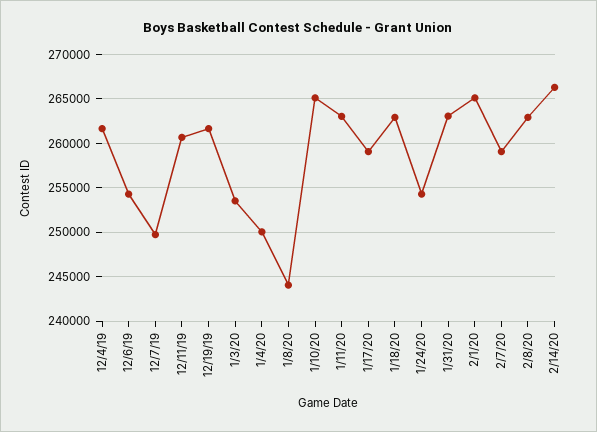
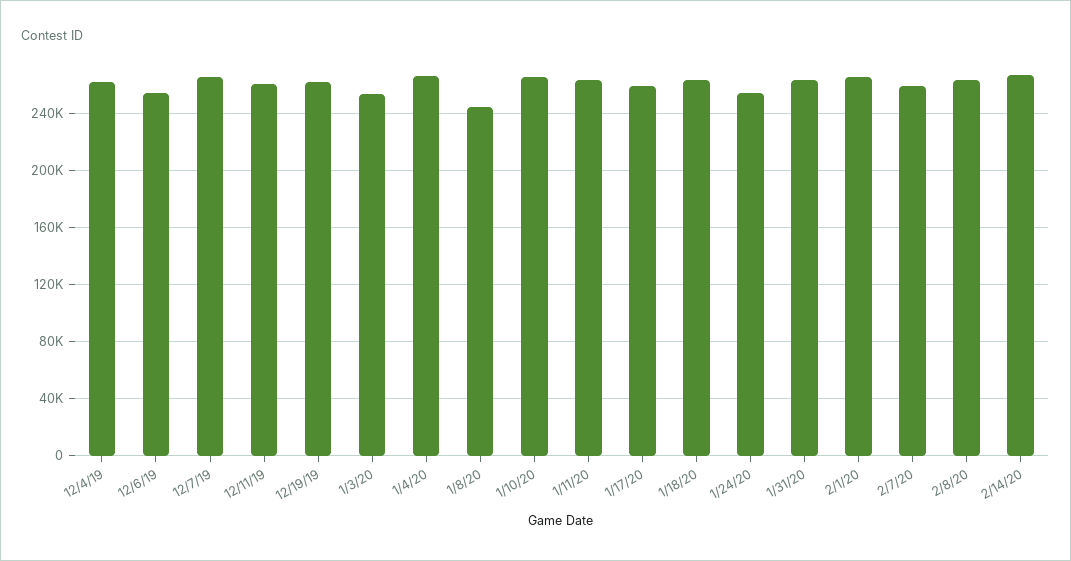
12/7/19: 250000 -> 265000
1/4/20: 250000 -> 265000

